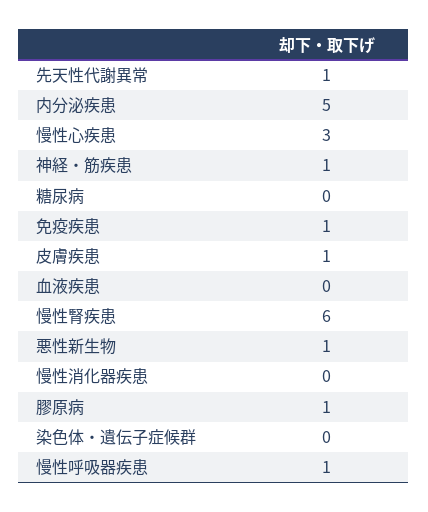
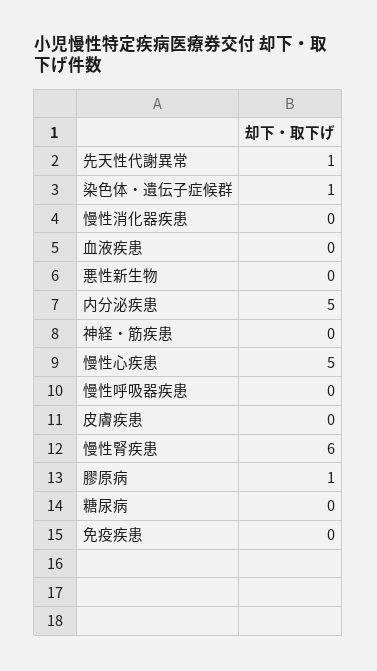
慢性心疾患: 3 -> 5
神経・筋疾患: 1 -> 0
免疫疾患: 1 -> 0
皮膚疾患: 1 -> 0
悪性新生物: 1 -> 0
染色体・遺伝子症候群: 0 -> 1
慢性呼吸器疾患: 1 -> 0

